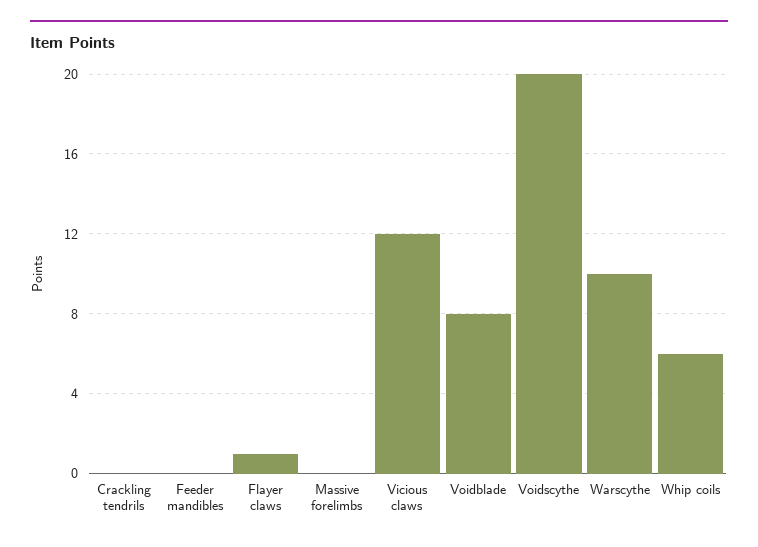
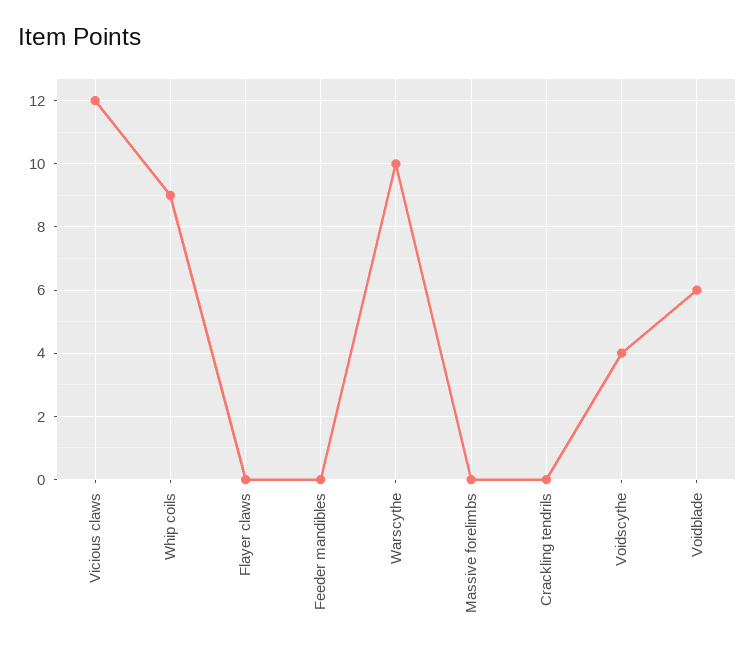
Flayer claws: 1 -> 0
Voidblade: 8 -> 6
Voidscythe: 20 -> 4
Whip coils: 6 -> 9

